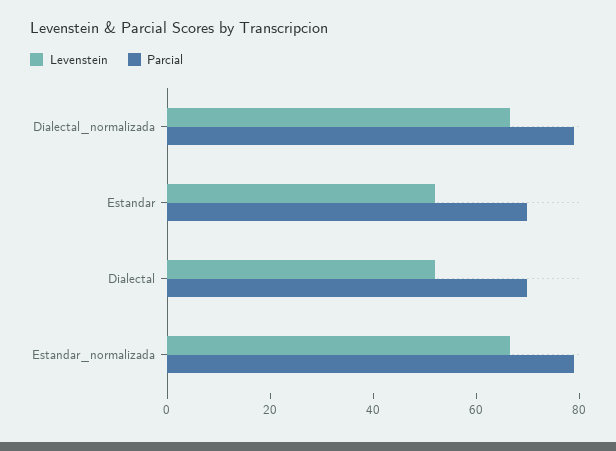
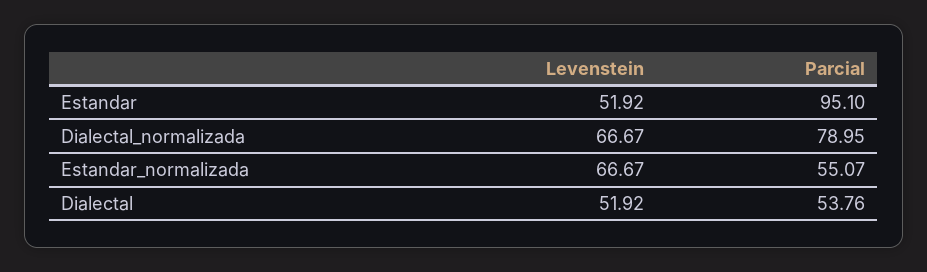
Parcial, Estandar: 70 -> 95.1
Parcial, Dialectal: 70 -> 53.76
Parcial, Estandar_normalizada: 80 -> 55.07

